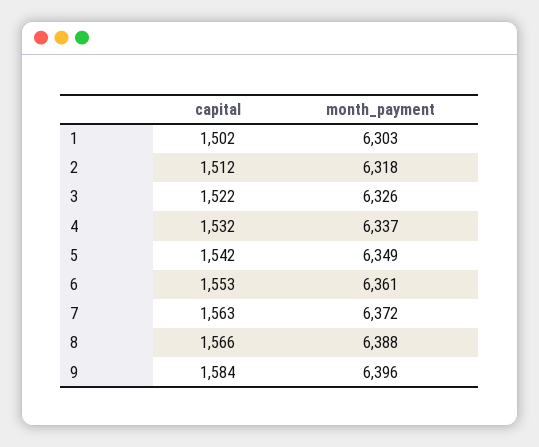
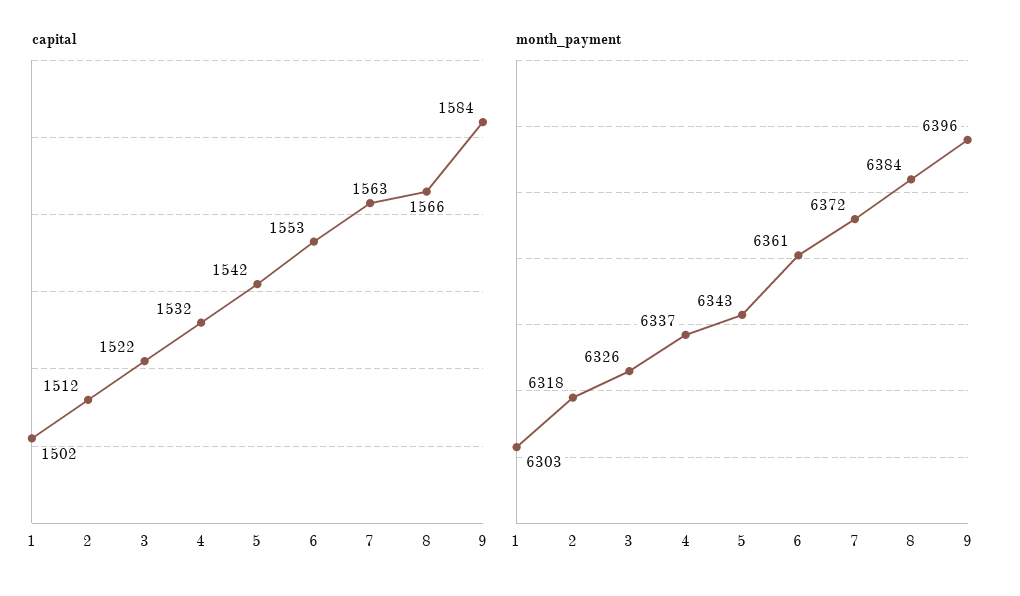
month_payment, 5: 6349 -> 6343
month_payment, 8: 6388 -> 6384

